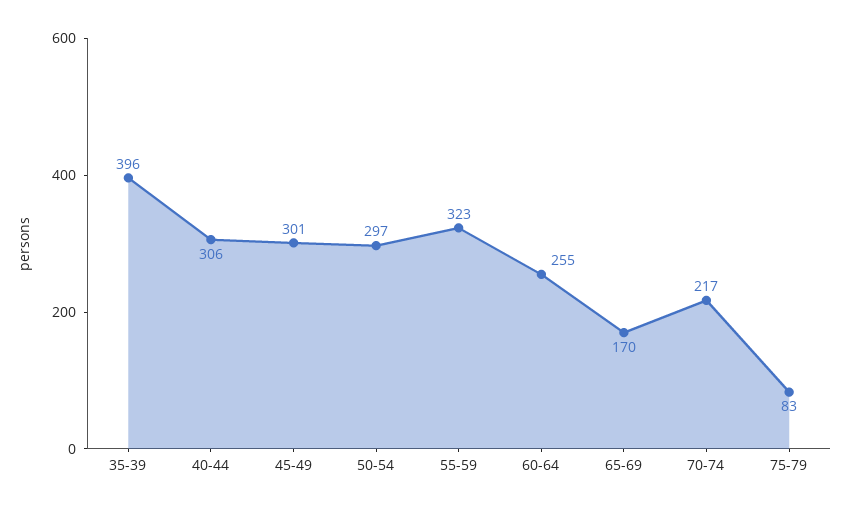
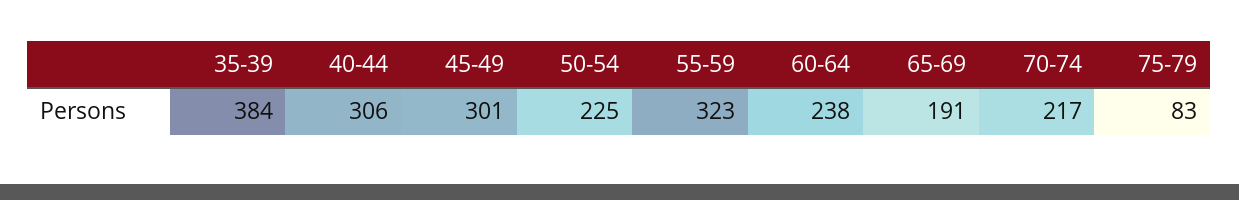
35-39: 396 -> 384
50-54: 297 -> 225
60-64: 255 -> 238
65-69: 170 -> 191

